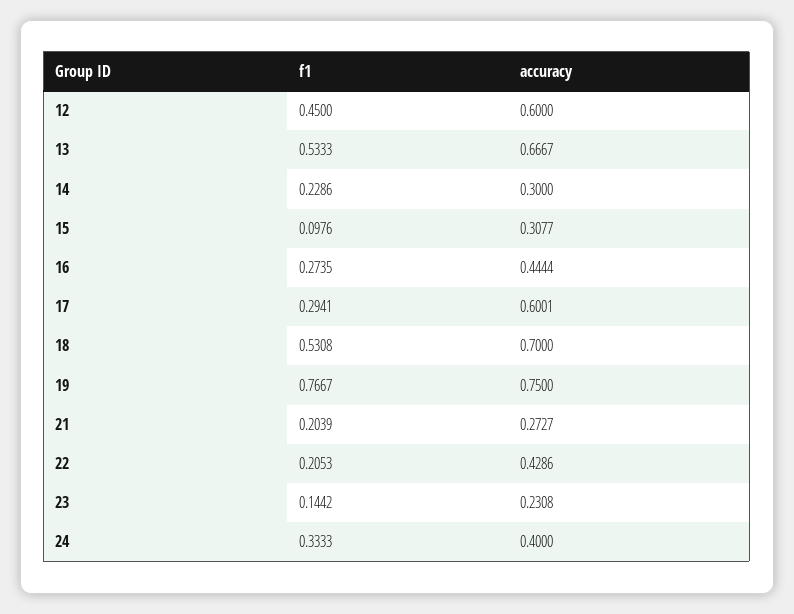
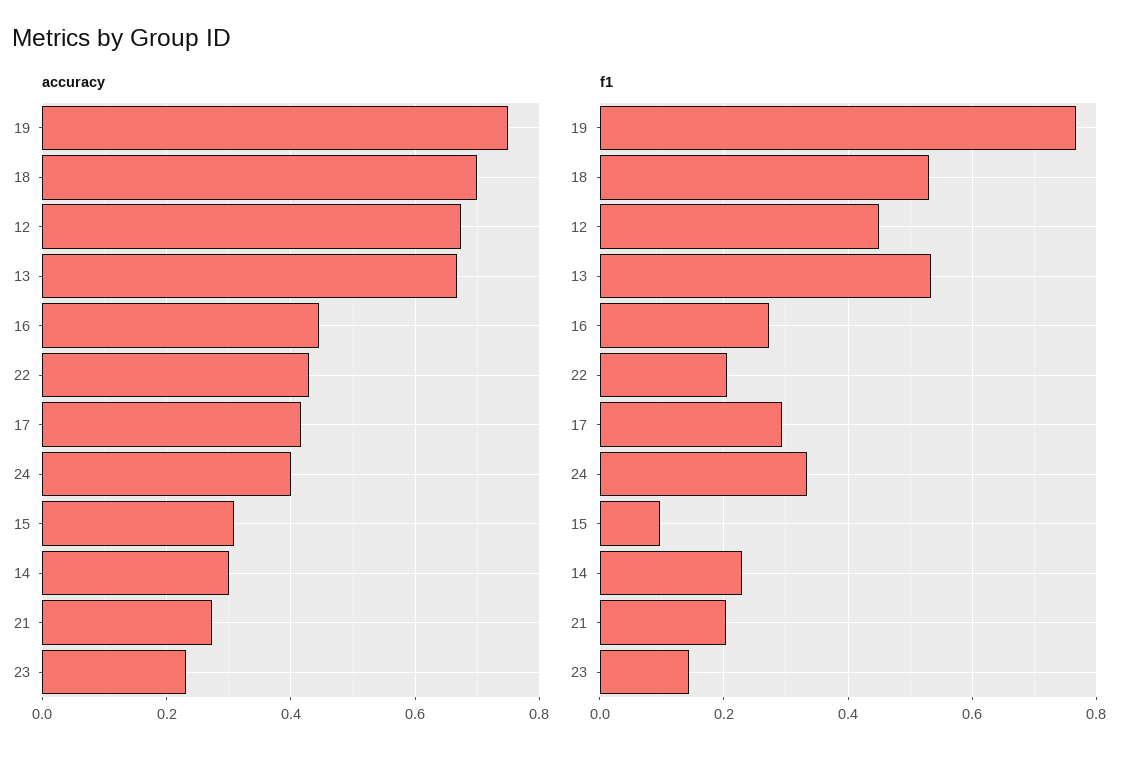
accuracy, 12: 0.6 -> 0.68
accuracy, 17: 0.6001 -> 0.42

